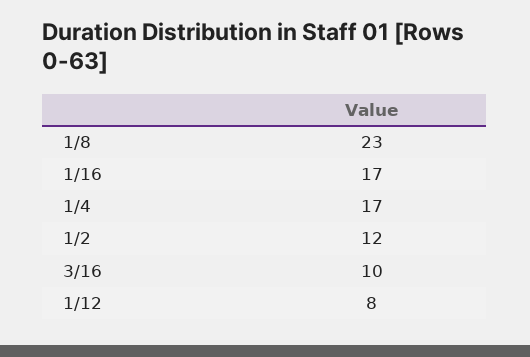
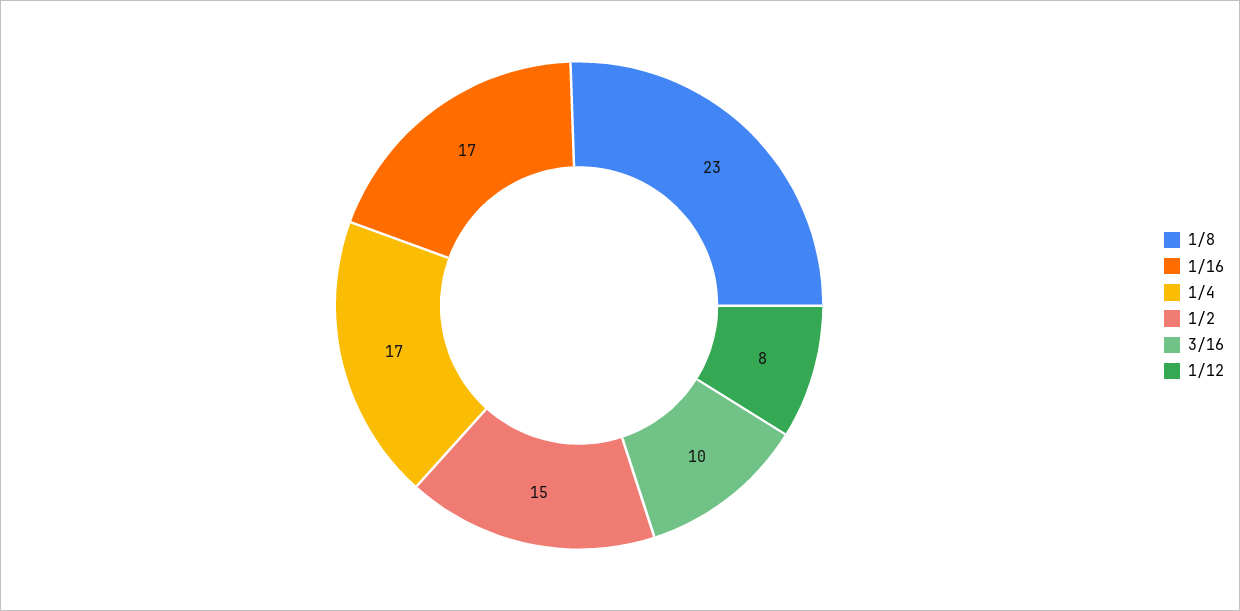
1/2: 12 -> 15

